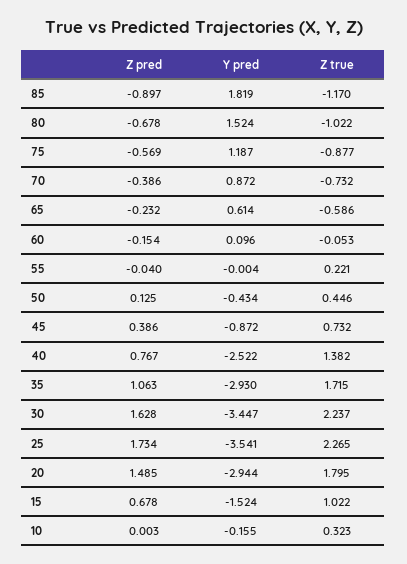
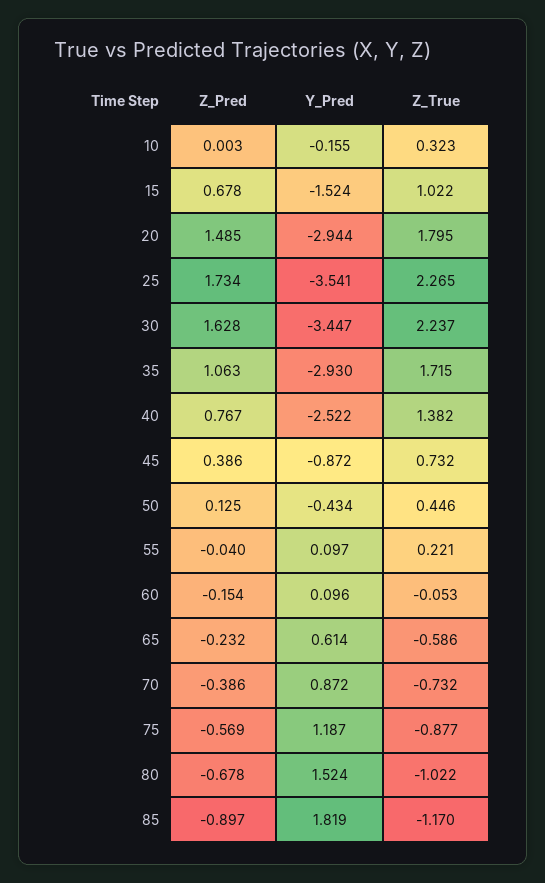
Y pred, 55: -0.004 -> 0.097

